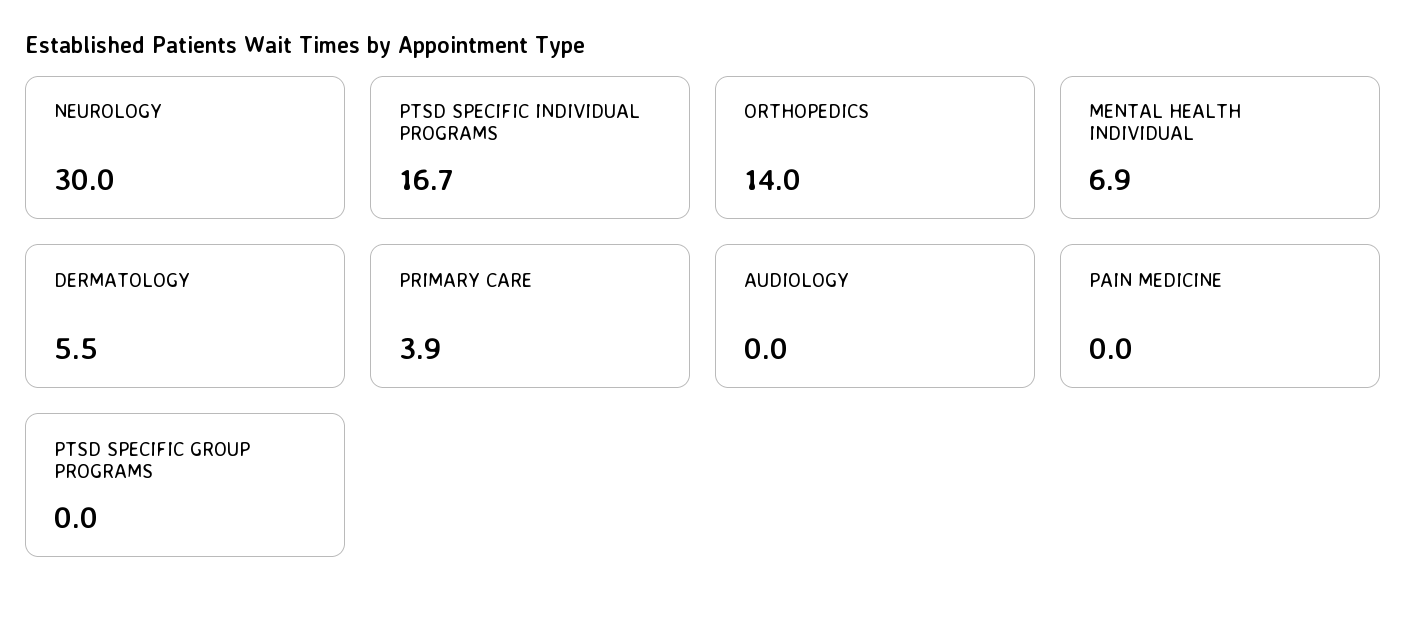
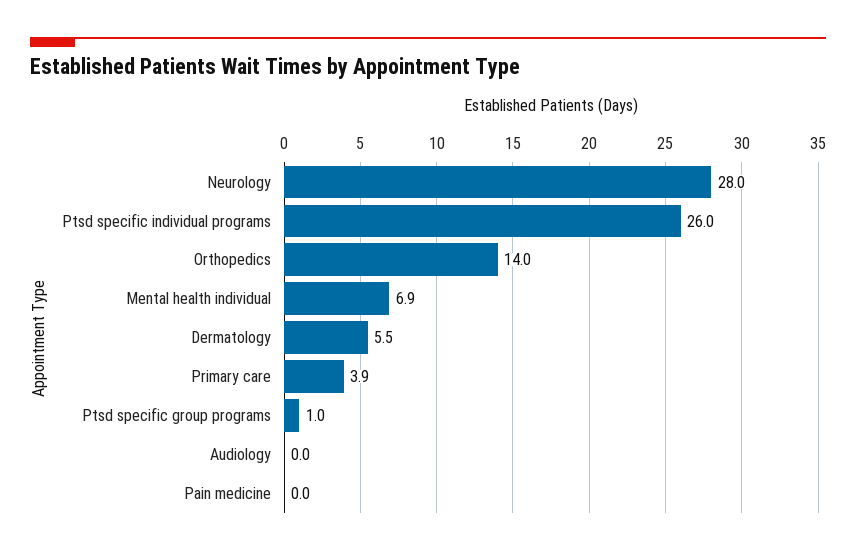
NEUROLOGY: 30 -> 28
PTSD SPECIFIC INDIVIDUAL PROGRAMS: 16.7 -> 26
PTSD SPECIFIC GROUP PROGRAMS: 0 -> 1

